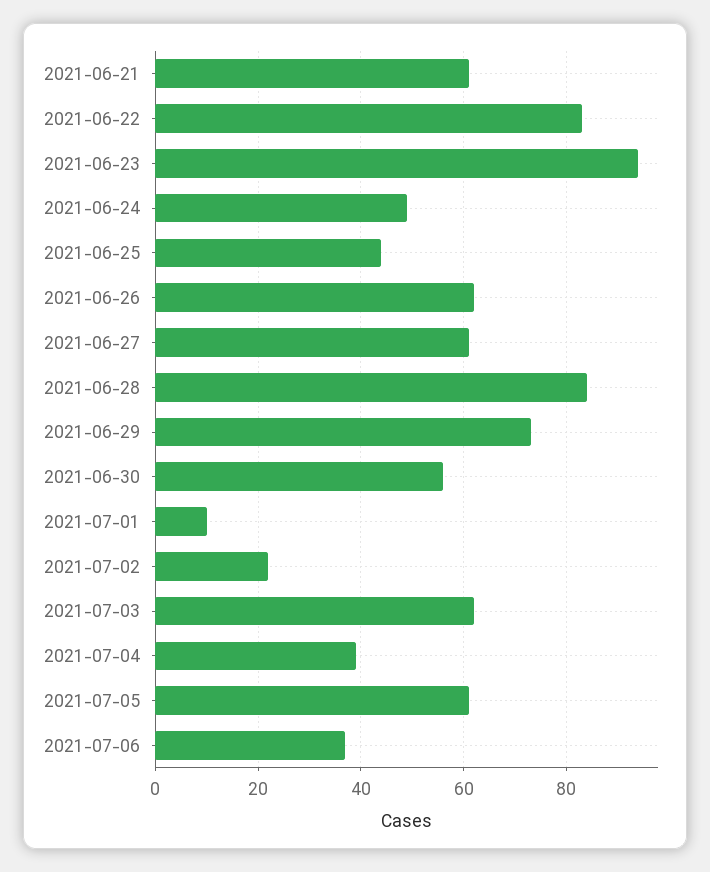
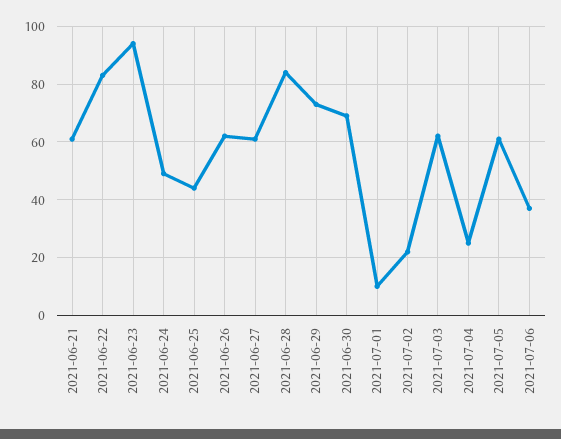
2021-06-30: 55 -> 70
2021-07-04: 40 -> 25

